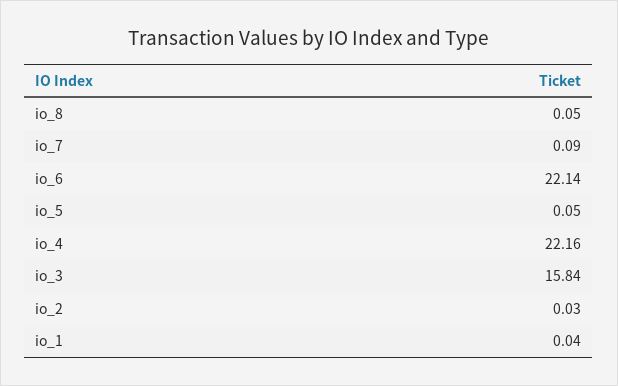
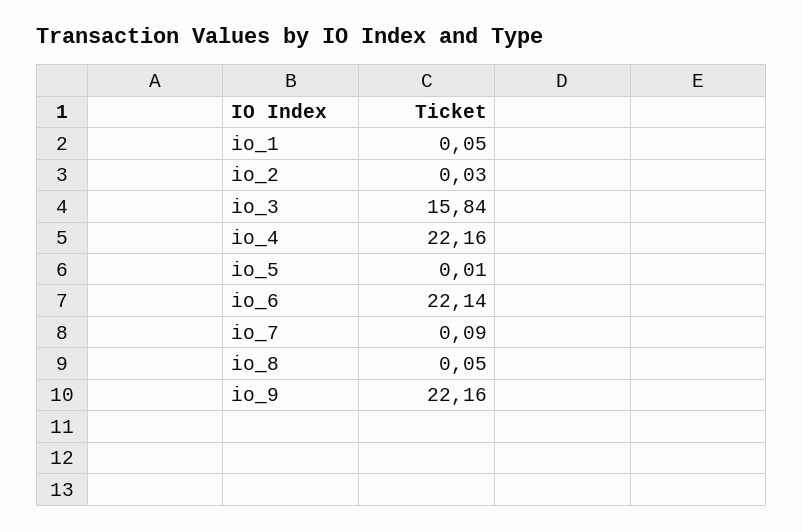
io_5: 0.05 -> 0.01
io_1: 0.04 -> 0.05
io_9: none -> 22.16

